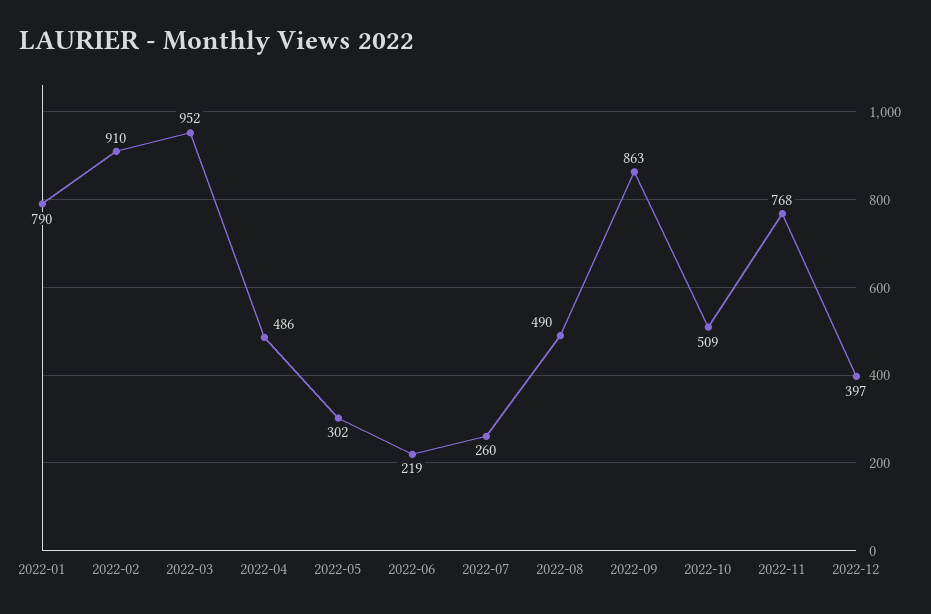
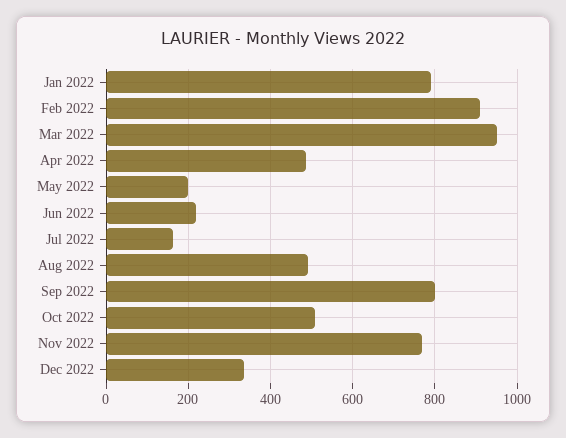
2022-05: 302 -> 200
2022-07: 260 -> 160
2022-09: 863 -> 800
2022-12: 397 -> 340

